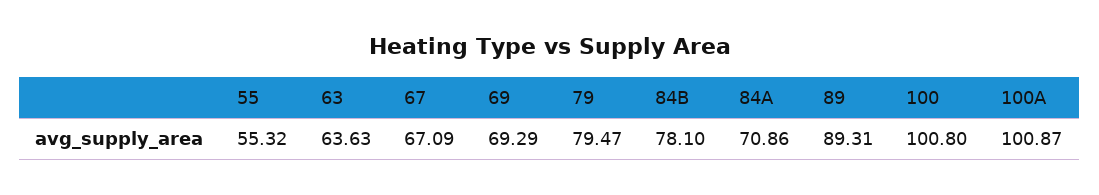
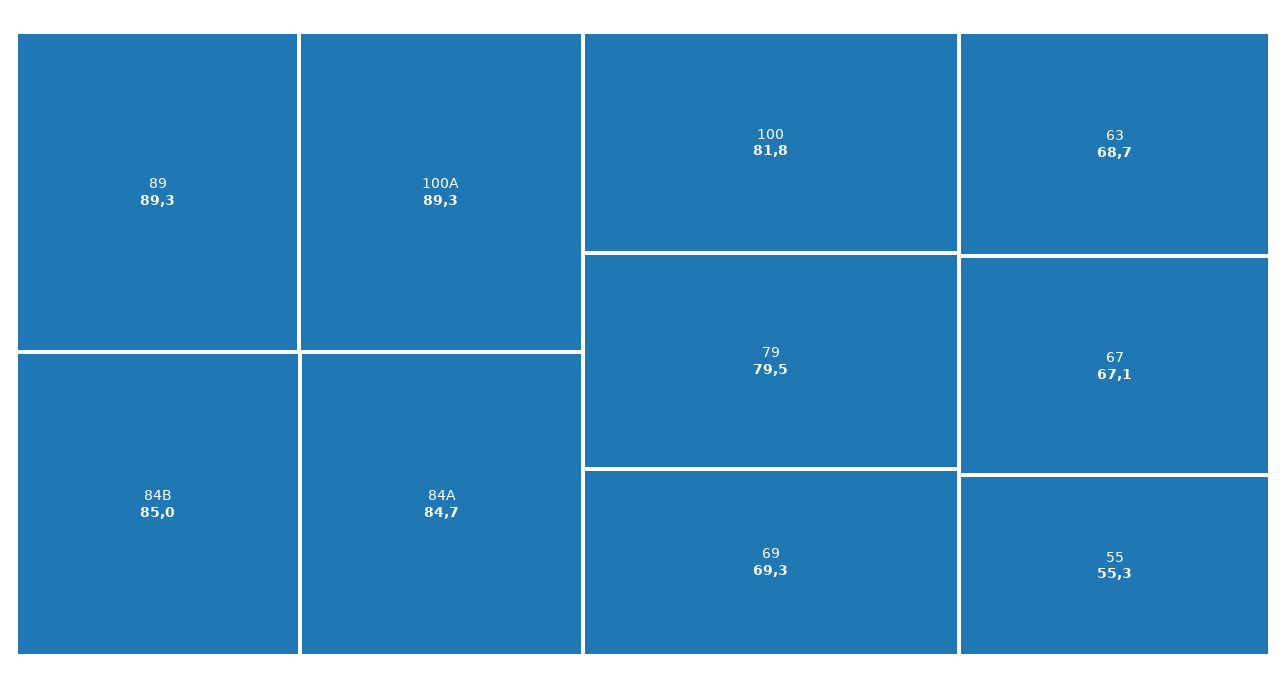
63: 63.63 -> 68.7
84B: 78.1 -> 85
84A: 70.86 -> 84.7
100: 100.8 -> 81.8
100A: 100.87 -> 89.3

